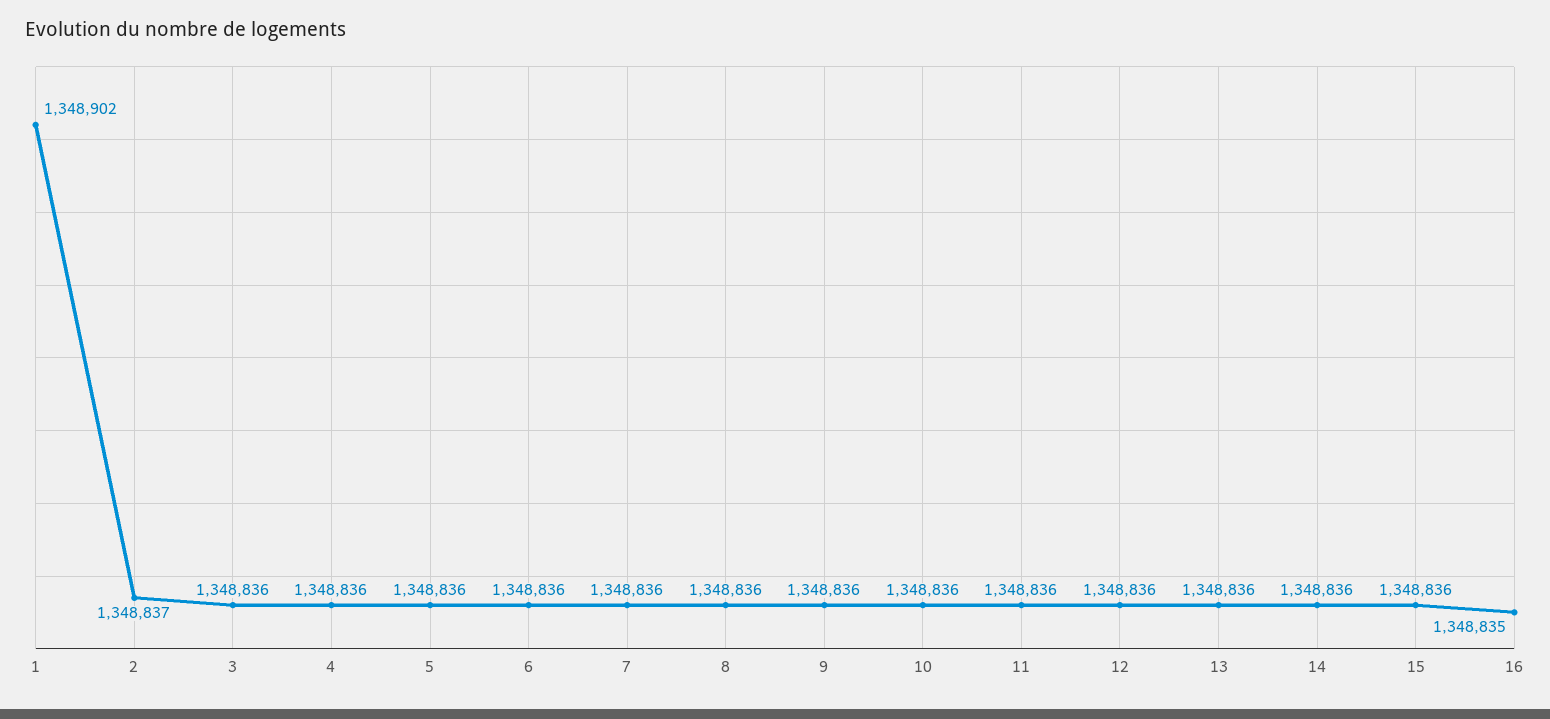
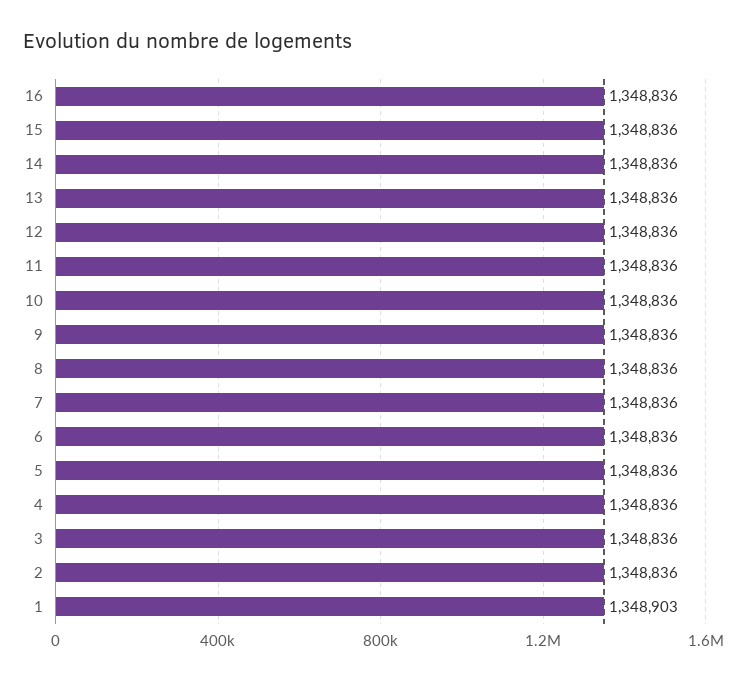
1: 1348902 -> 1348903
2: 1348837 -> 1348836
16: 1348835 -> 1348836

